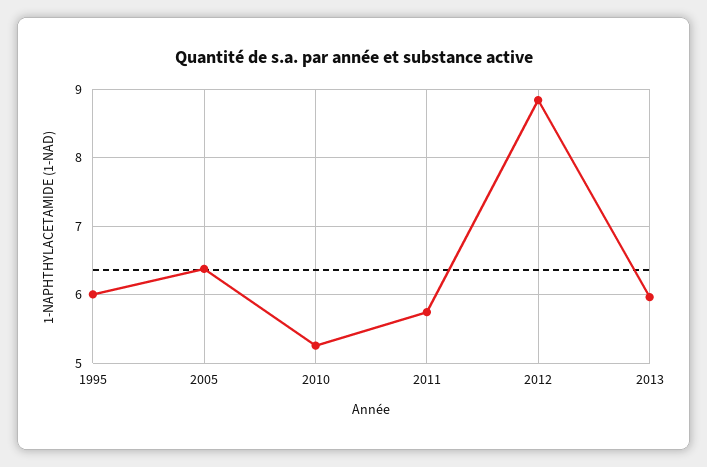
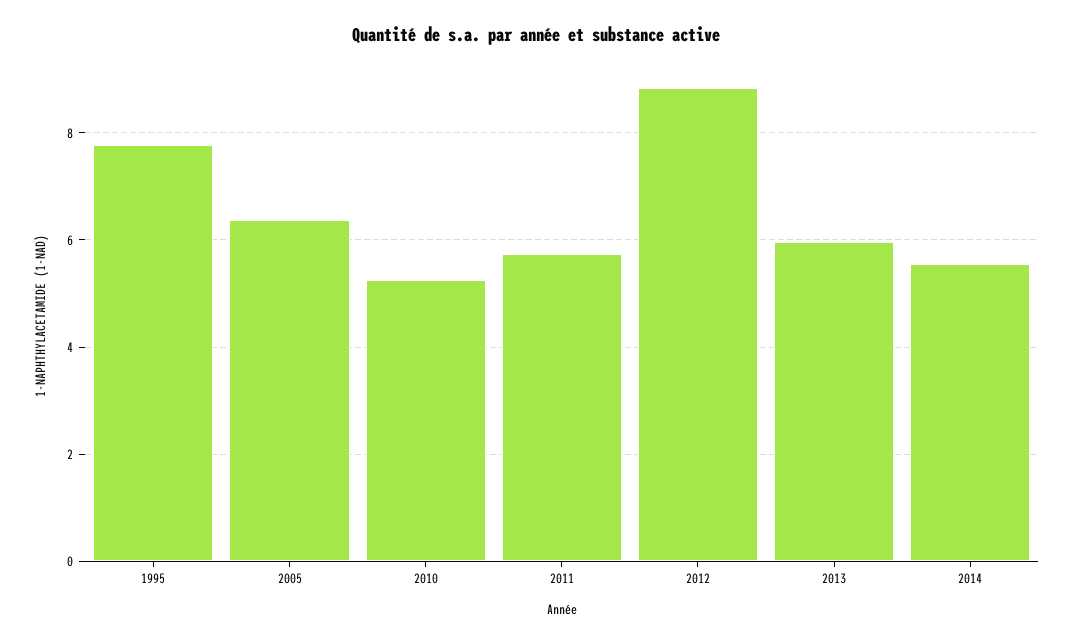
1995: 6 -> 7.8
2014: none -> 5.6

